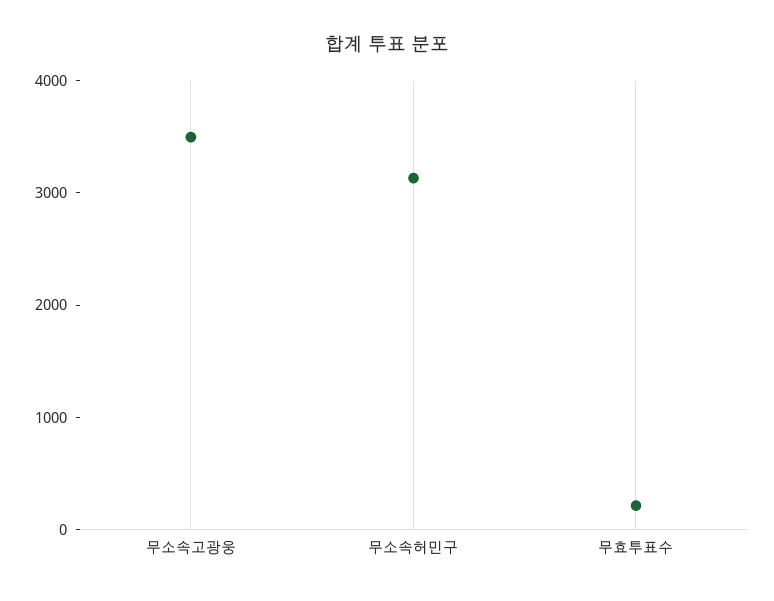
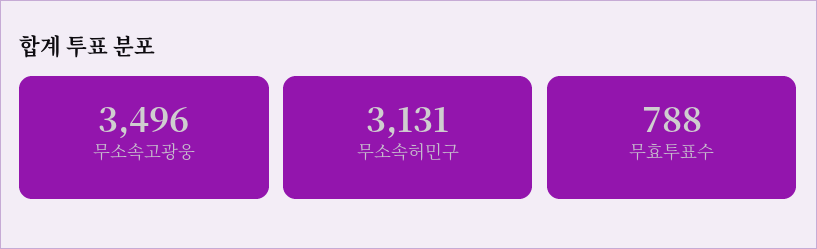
무효투표수: 200 -> 788

